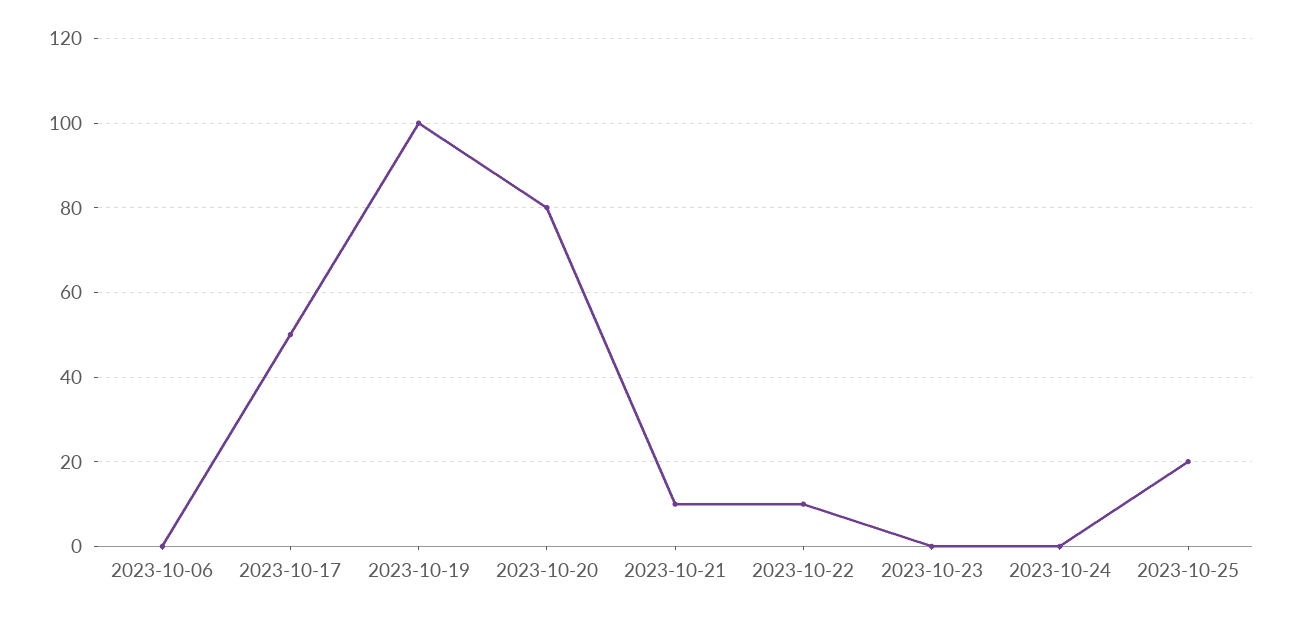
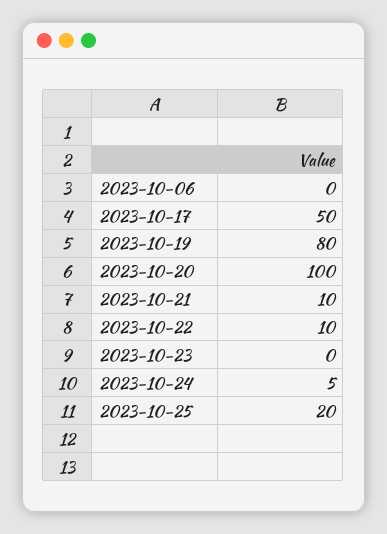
2023-10-19: 100 -> 80
2023-10-20: 80 -> 100
2023-10-24: 0 -> 5

